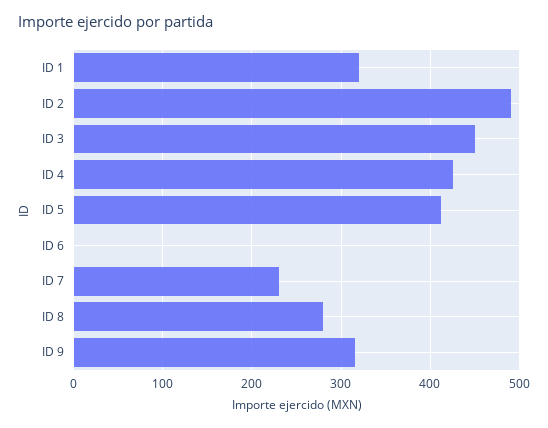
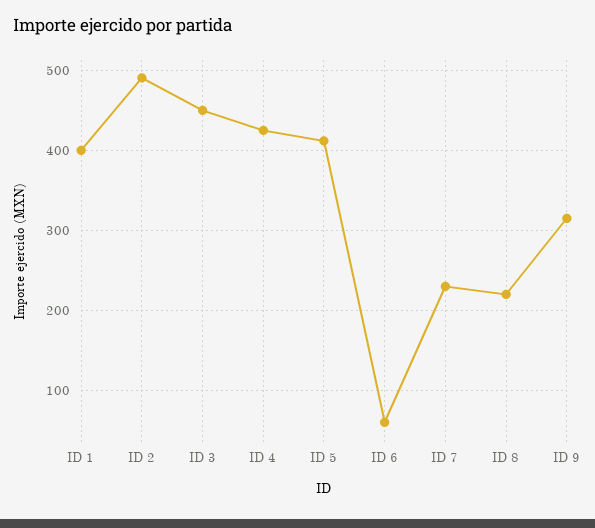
ID 1: 320 -> 400
ID 6: 0 -> 60
ID 8: 280 -> 220

